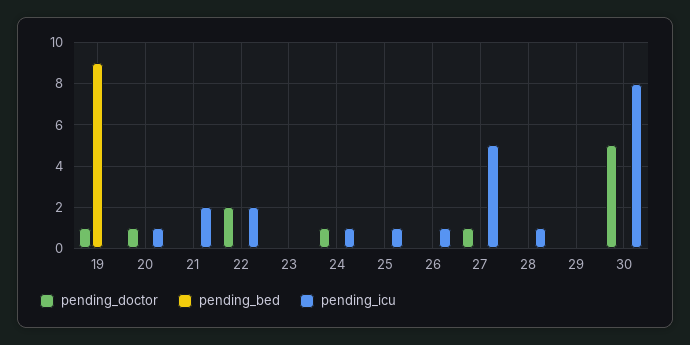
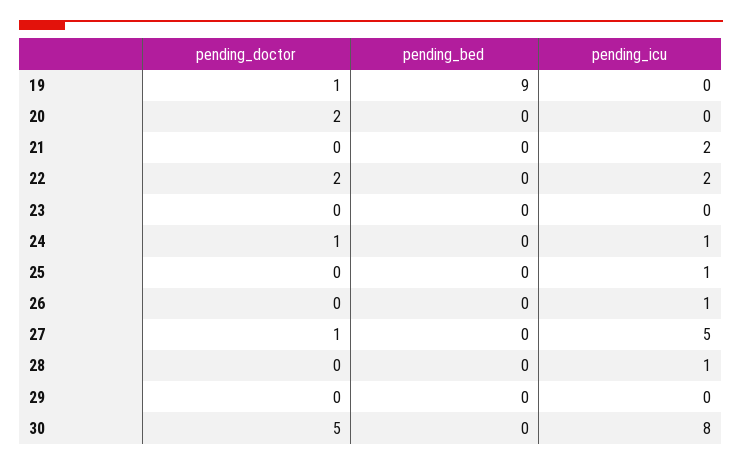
pending_doctor, 20: 1 -> 2
pending_icu, 20: 1 -> 0

